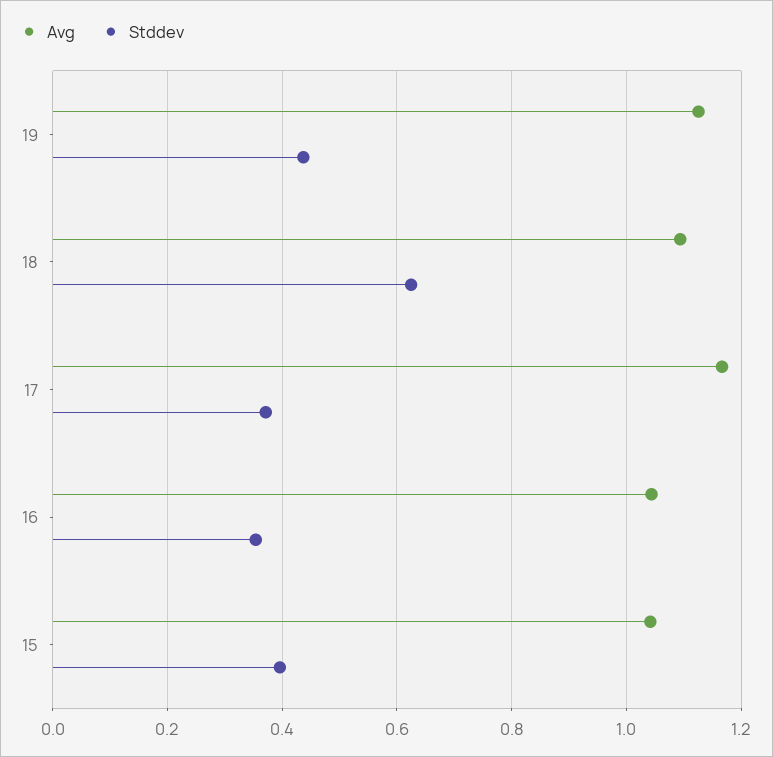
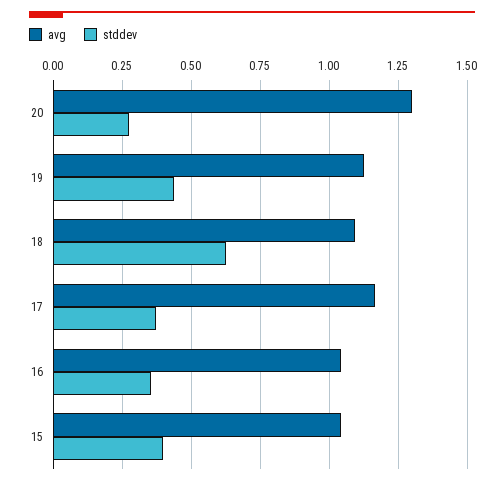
Avg, 20: none -> 1.3
Stddev, 20: none -> 0.275

